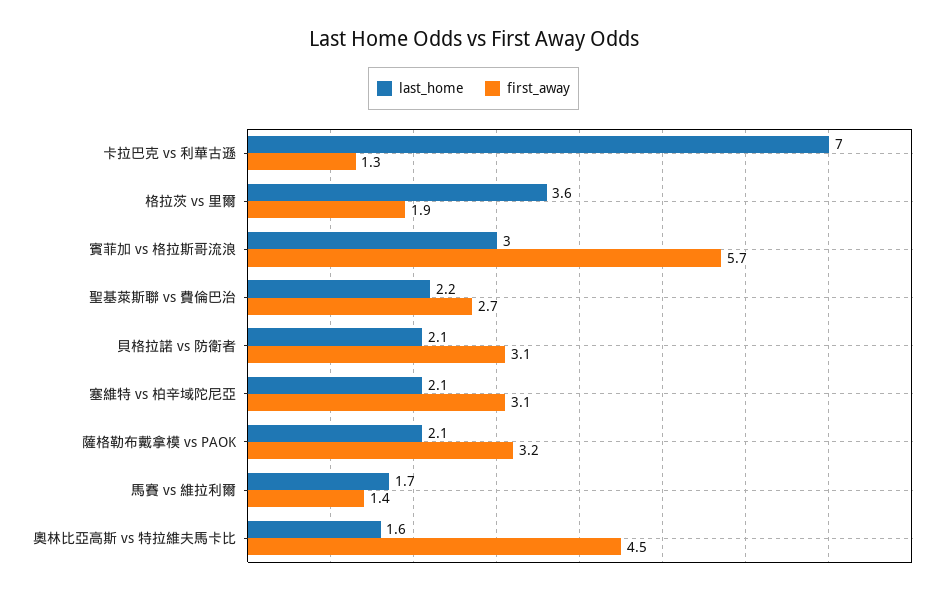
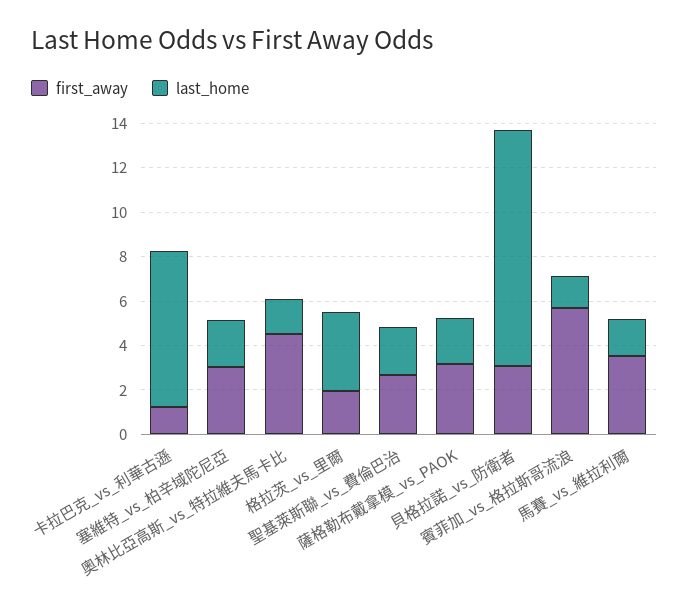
last_home, 賓菲加 vs 格拉斯哥流浪: 3 -> 1.5
last_home, 貝格拉諾 vs 防衛者: 2.1 -> 10.5
first_away, 馬賽 vs 維拉利爾: 1.4 -> 3.5

